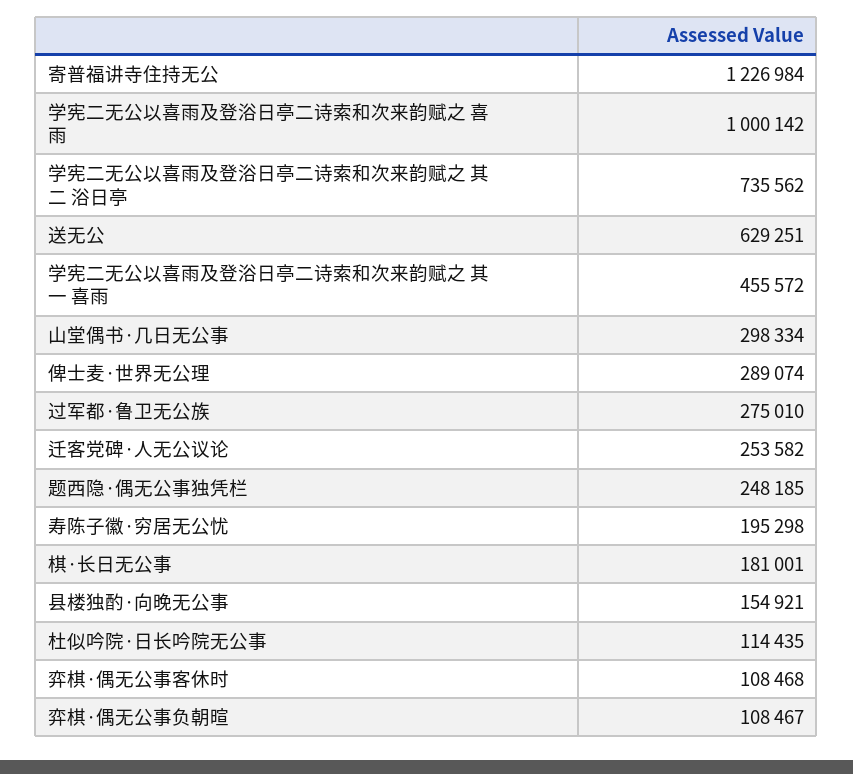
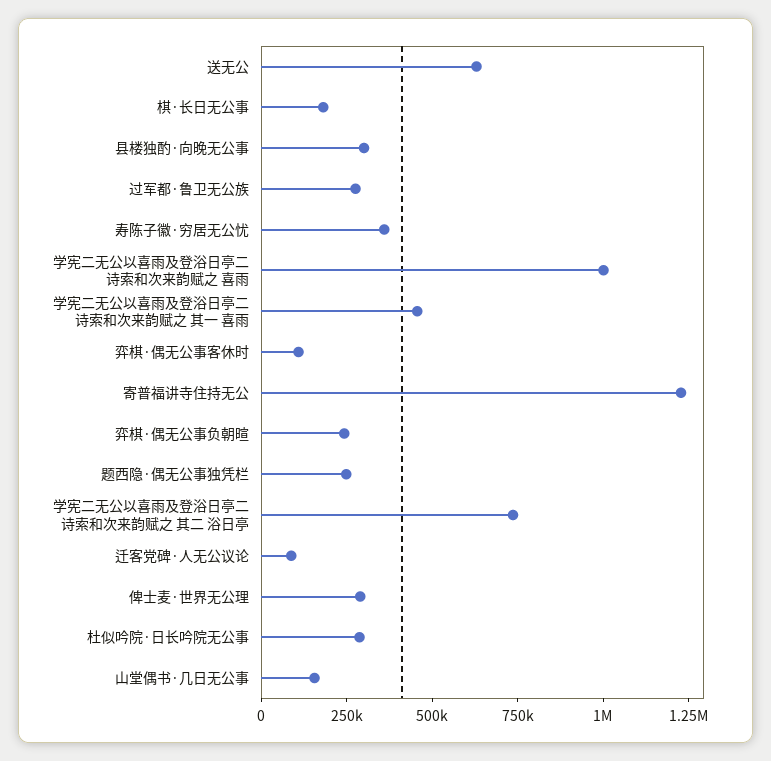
山堂偶书·几日无公事: 298334 -> 150000
迁客党碑·人无公议论: 253582 -> 100000
寿陈子徽·穷居无公忧: 195298 -> 350000
县楼独酌·向晚无公事: 154921 -> 300000
杜似吟院·日长吟院无公事: 114435 -> 300000
弈棋·偶无公事负朝暄: 108467 -> 250000

